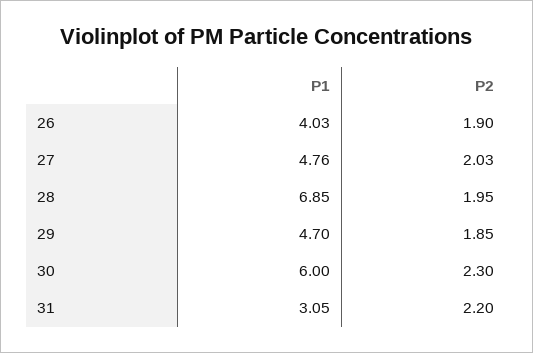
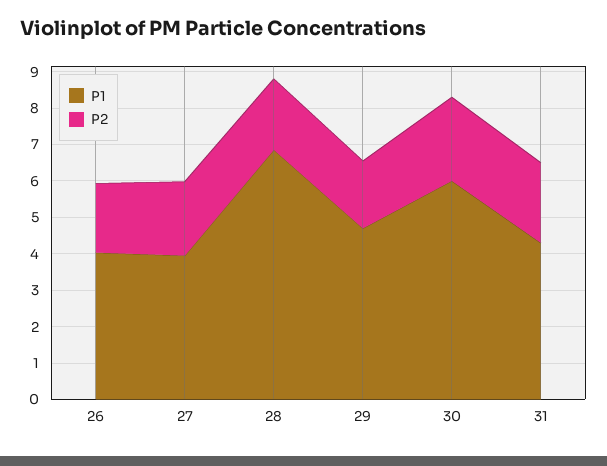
P1, 27: 4.76 -> 4
P1, 31: 3.05 -> 4.25

